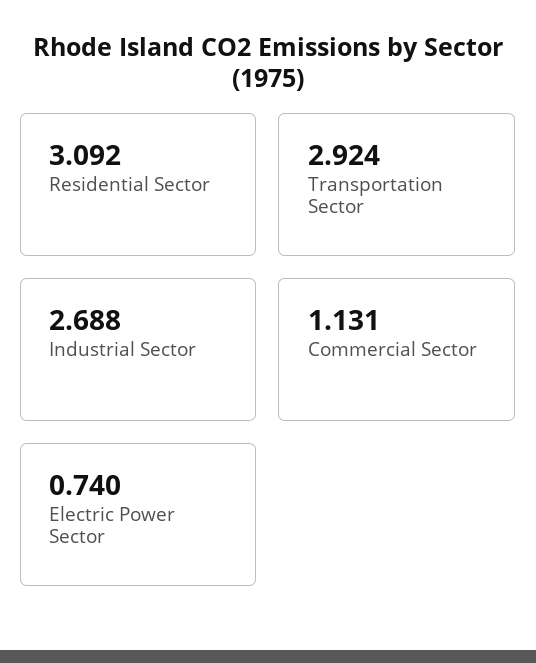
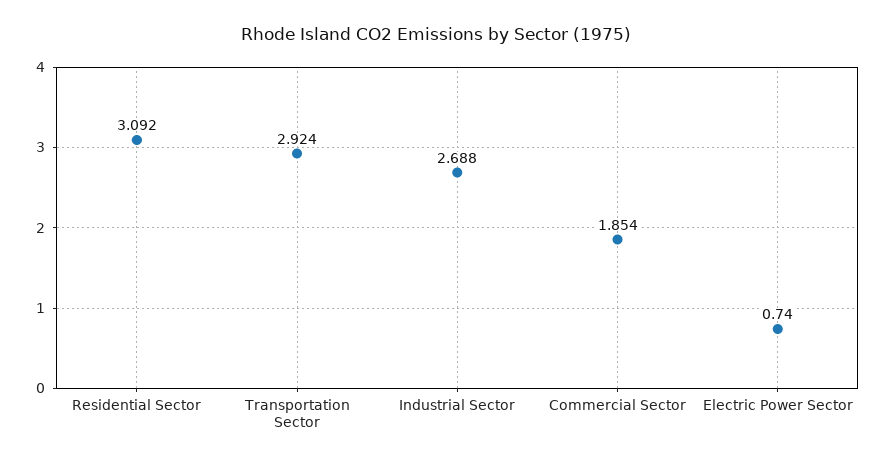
Commercial Sector: 1.131 -> 1.854

